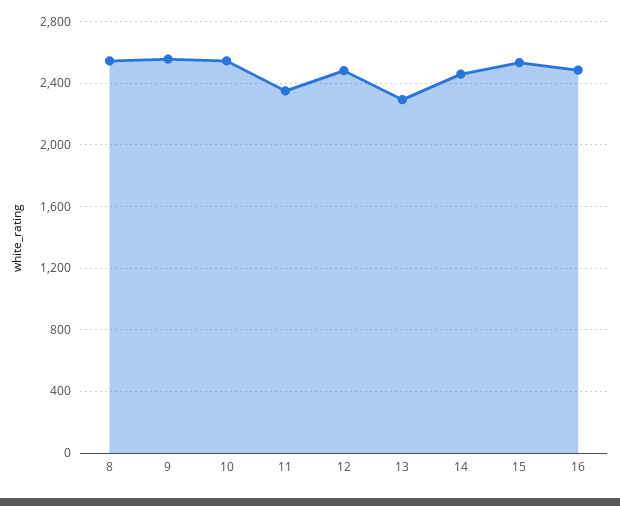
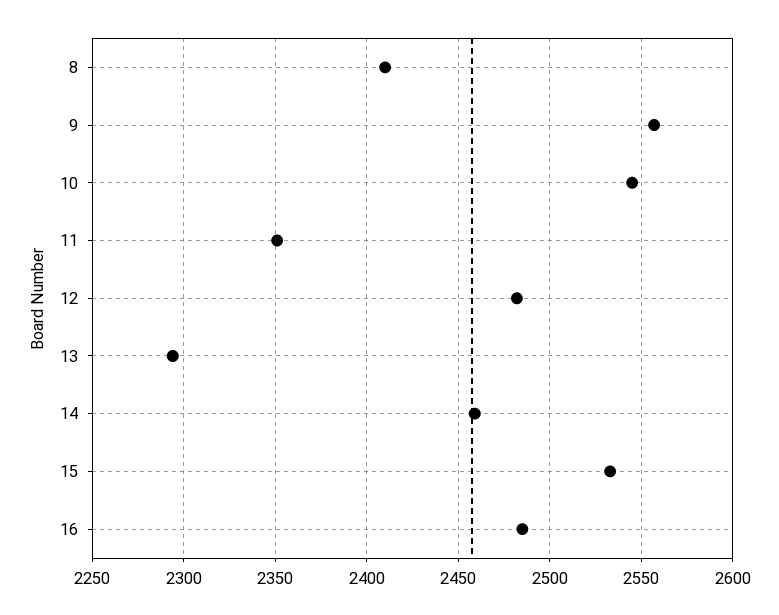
8: 2550 -> 2410

